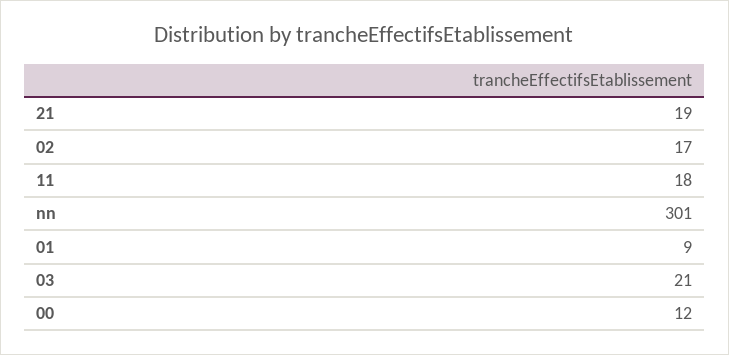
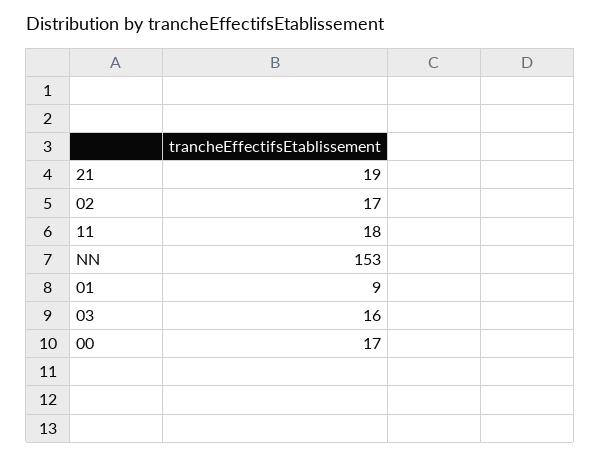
nn: 301 -> 153
03: 21 -> 16
00: 12 -> 17

